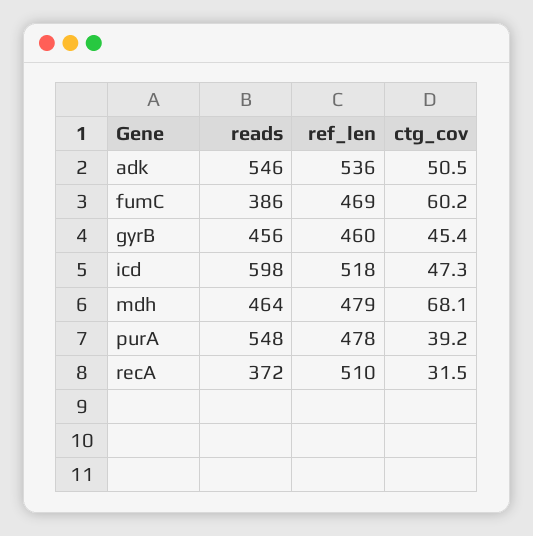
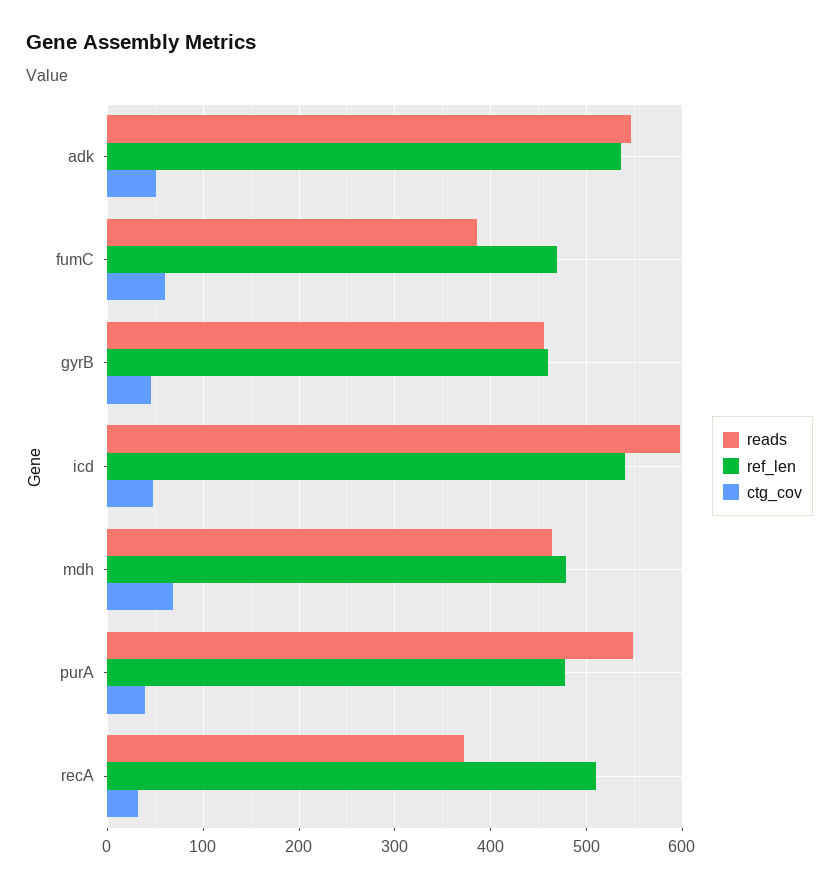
ref_len, icd: 518 -> 540

